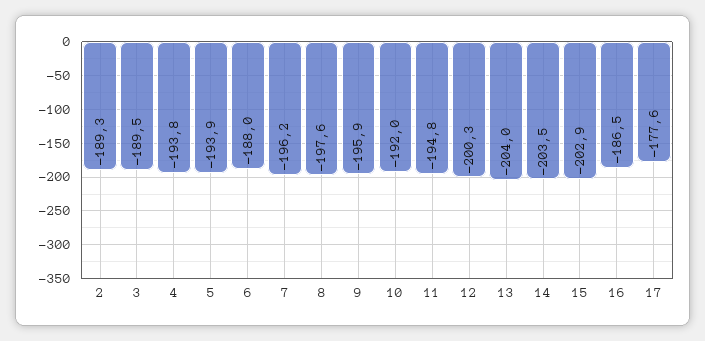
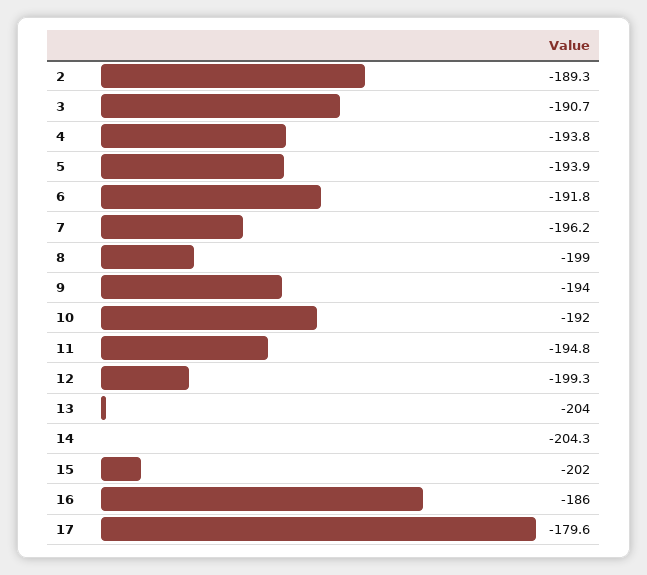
3: -189.5 -> -190.7
6: -188 -> -191.8
8: -197.6 -> -199
9: -195.9 -> -194
12: -200.3 -> -199.3
14: -203.5 -> -204.3
15: -202.9 -> -202
16: -186.5 -> -186
17: -177.6 -> -179.6

